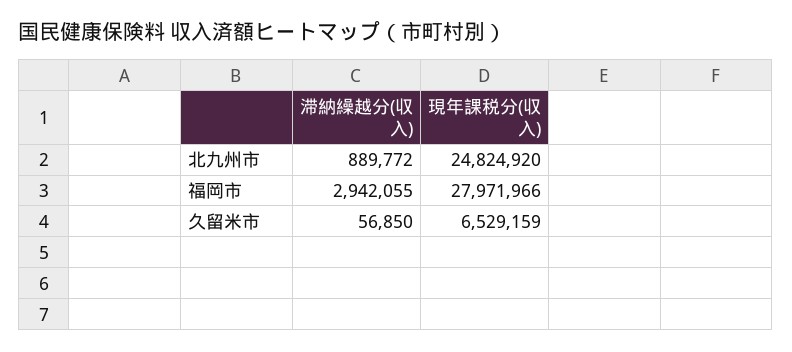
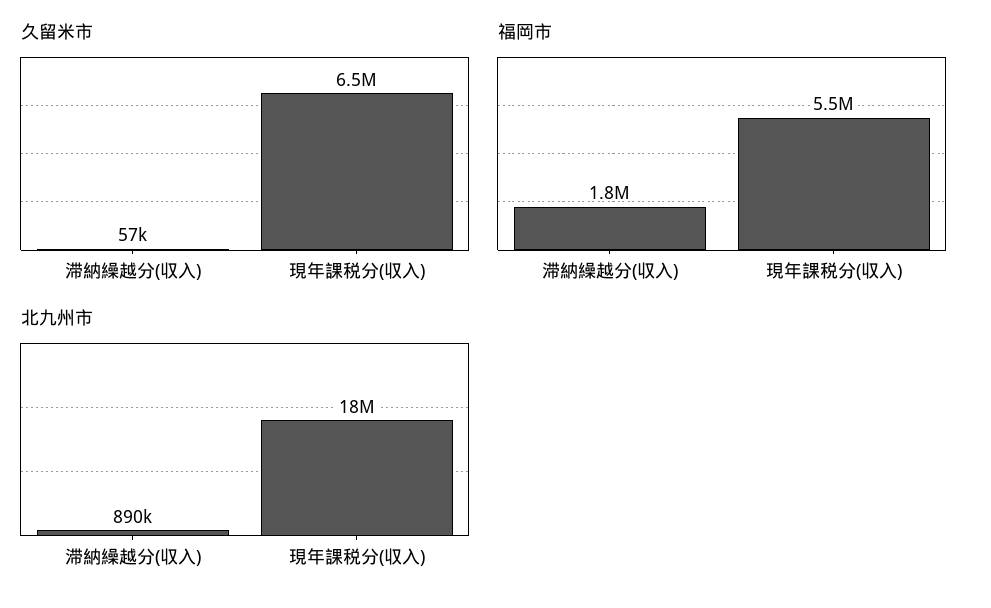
北九州市, 現年課税分(収入): 24824920 -> 18000000
福岡市, 滞納繰越分(収入): 2942055 -> 1800000
福岡市, 現年課税分(収入): 27971966 -> 5500000

